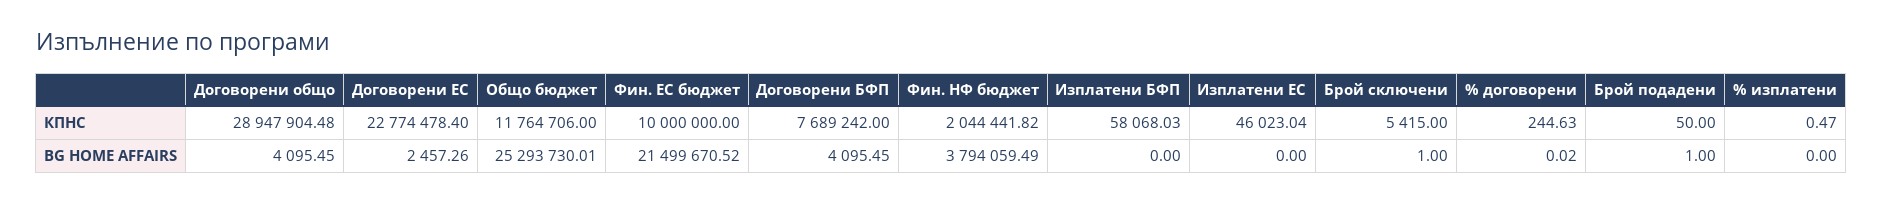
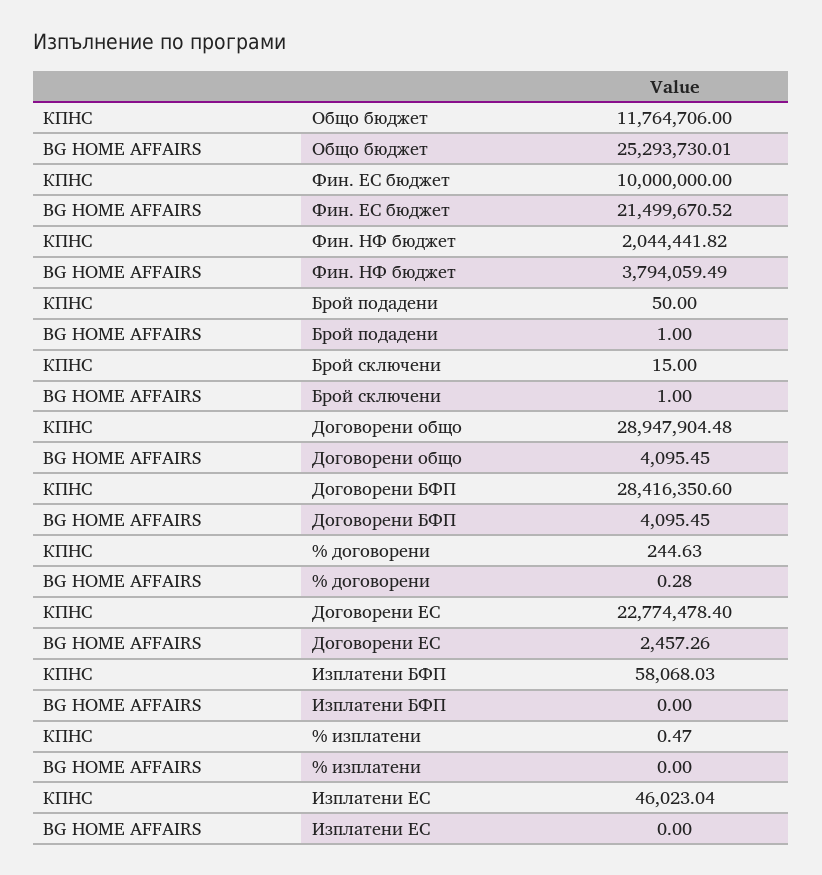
Договорени БФП, КПНС: 7689242 -> 28416350.6
Брой сключени, КПНС: 5415 -> 15
% договорени, BG HOME AFFAIRS: 0.02 -> 0.28

